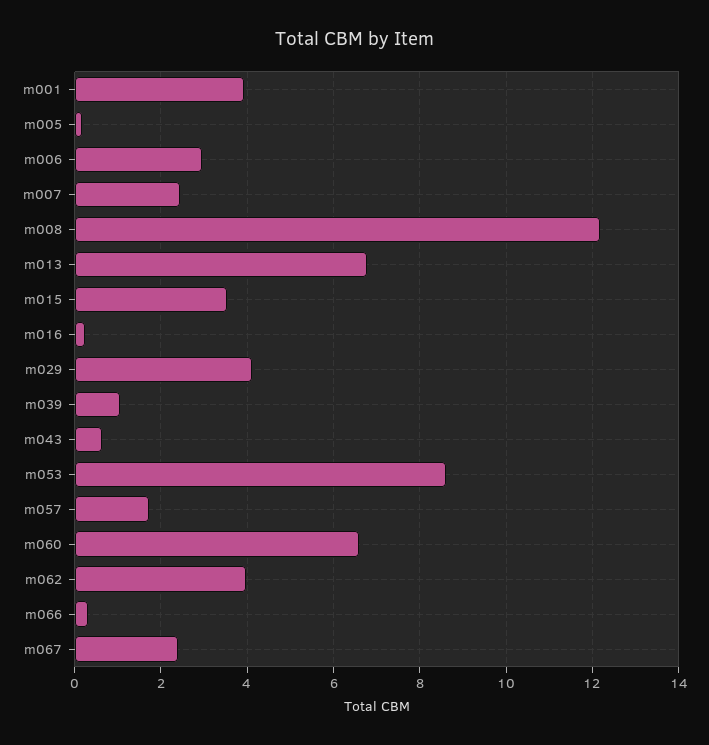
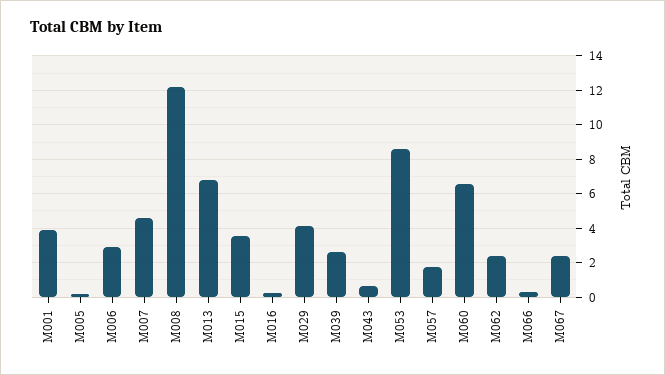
m007: 2.4 -> 4.5
m039: 1 -> 2.5
m062: 4 -> 2.5

